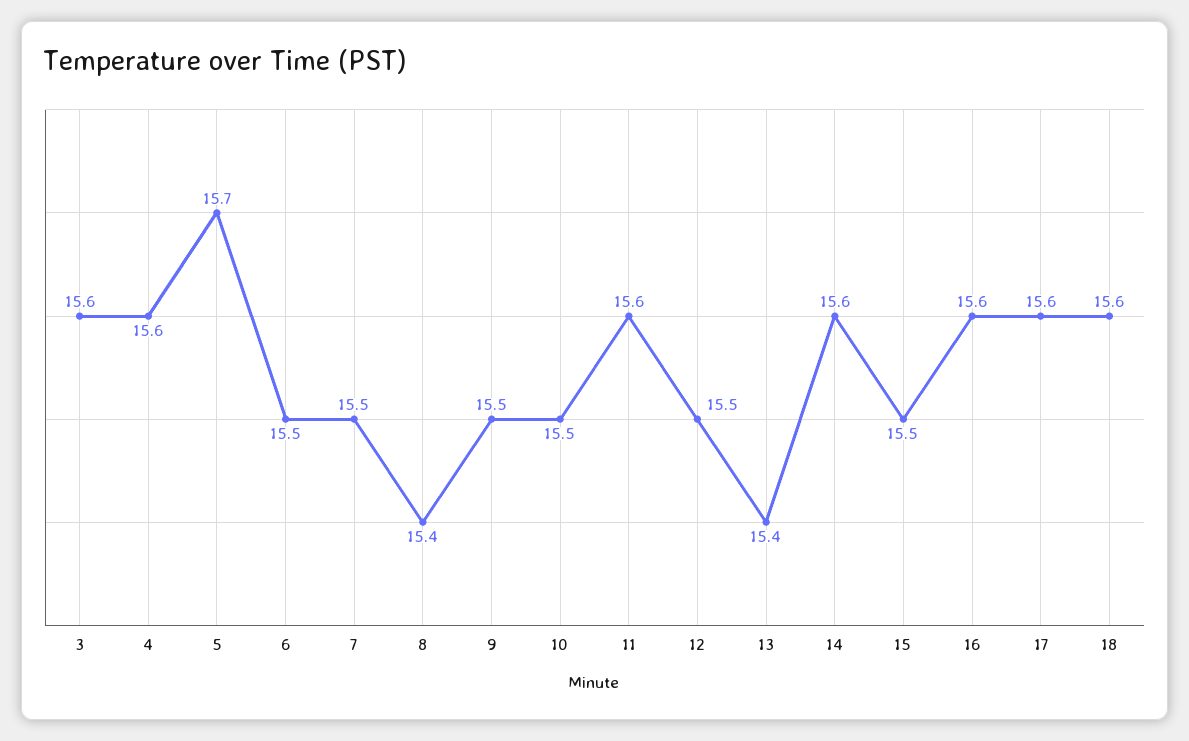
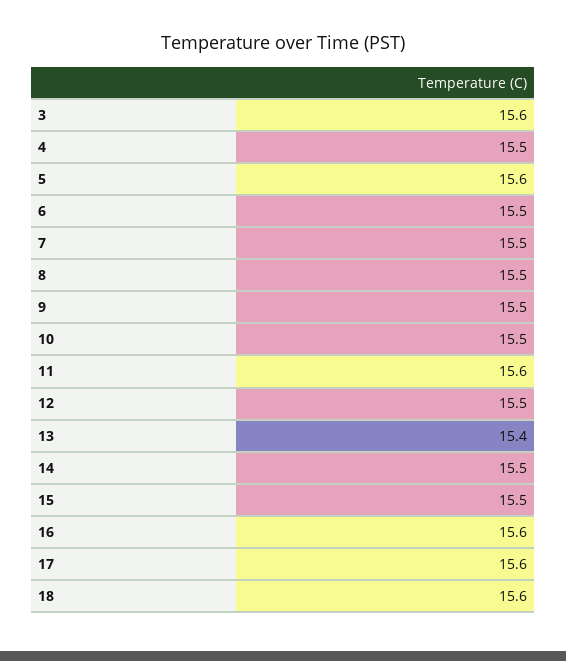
4: 15.6 -> 15.5
5: 15.7 -> 15.6
8: 15.4 -> 15.5
14: 15.6 -> 15.5

